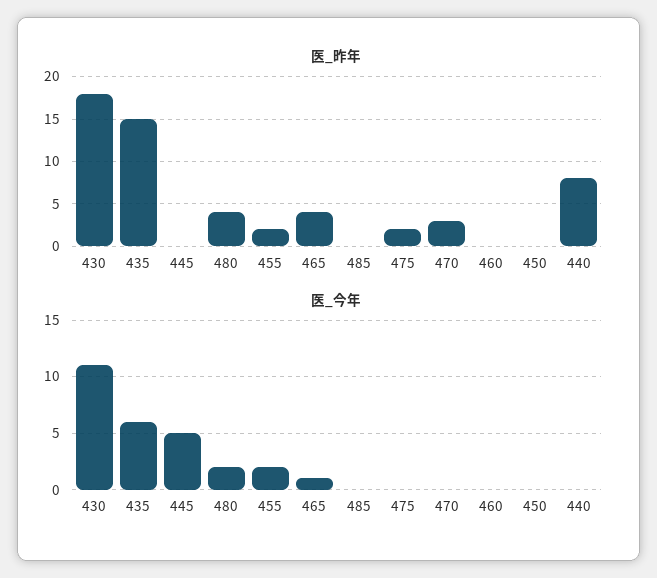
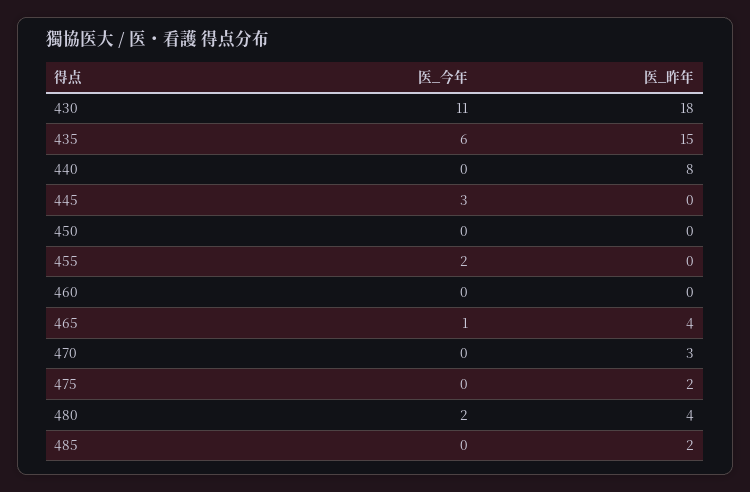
医_昨年, 455: 2 -> 0
医_昨年, 485: 0 -> 2
医_今年, 445: 5 -> 3

